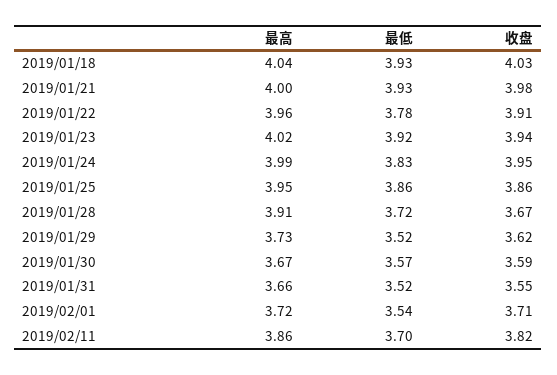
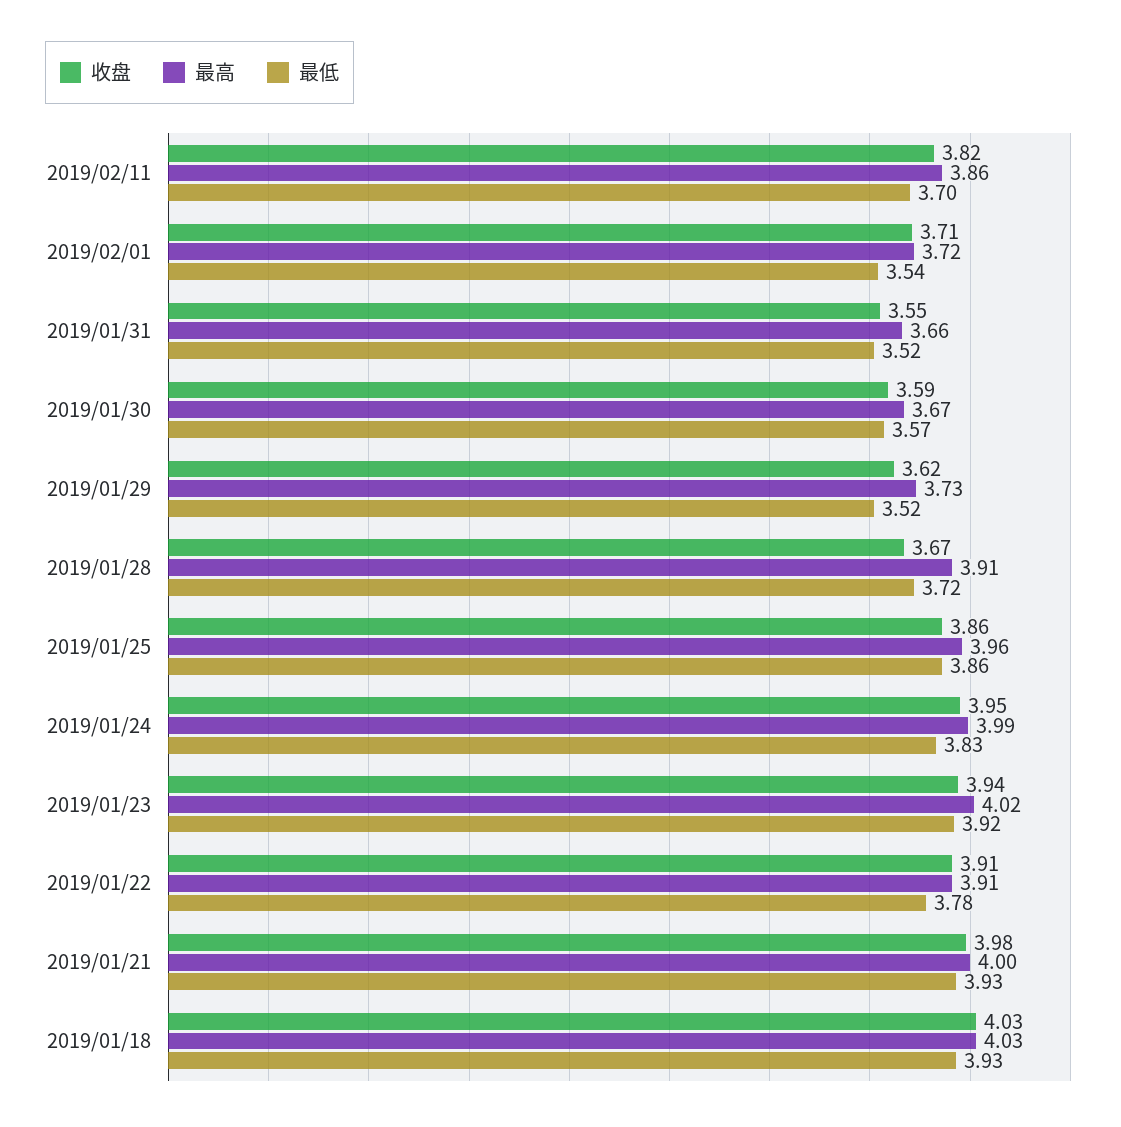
最高, 2019/01/18: 4.04 -> 4.03
最高, 2019/01/22: 3.96 -> 3.91
最高, 2019/01/25: 3.95 -> 3.96

